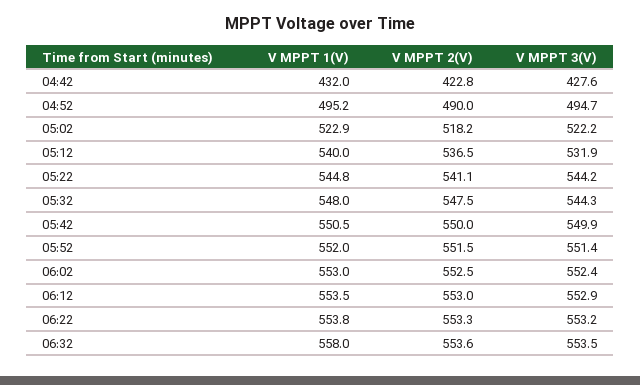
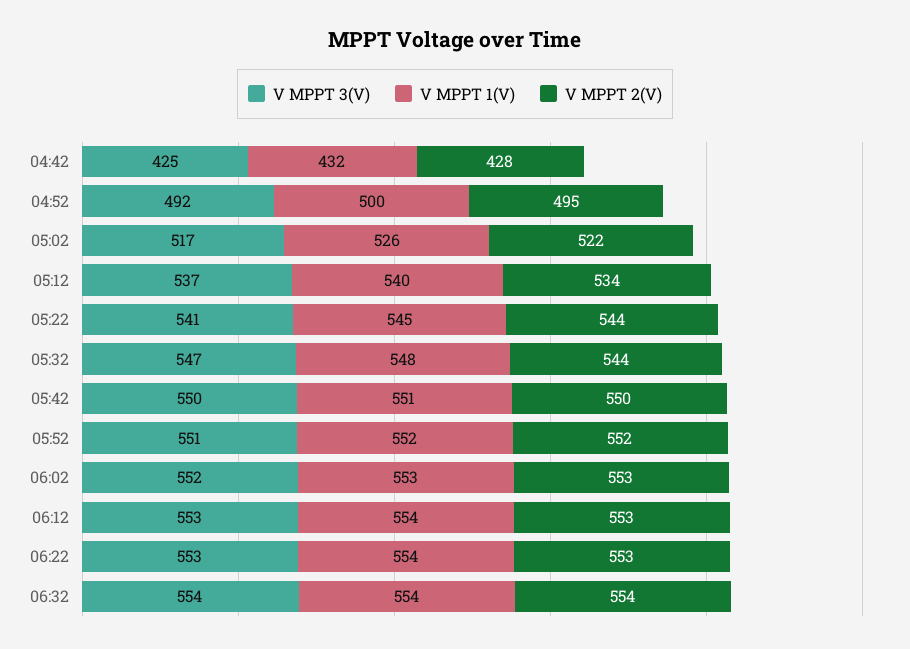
V MPPT 2(V), 04:42: 422.8 -> 428
V MPPT 3(V), 04:42: 427.6 -> 425
V MPPT 1(V), 04:52: 495.2 -> 500
V MPPT 2(V), 04:52: 490 -> 495
V MPPT 3(V), 04:52: 494.7 -> 492
V MPPT 1(V), 05:02: 522.9 -> 526
V MPPT 2(V), 05:02: 518.2 -> 522
V MPPT 3(V), 05:02: 522.2 -> 517
V MPPT 2(V), 05:12: 536.5 -> 534
V MPPT 3(V), 05:12: 531.9 -> 537
V MPPT 2(V), 05:22: 541.1 -> 544
V MPPT 3(V), 05:22: 544.2 -> 541
V MPPT 2(V), 05:32: 547.5 -> 544
V MPPT 3(V), 05:32: 544.3 -> 547
V MPPT 1(V), 06:32: 558 -> 554

